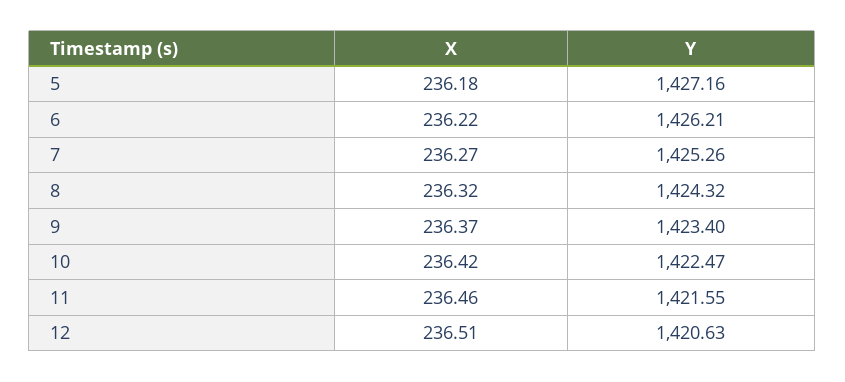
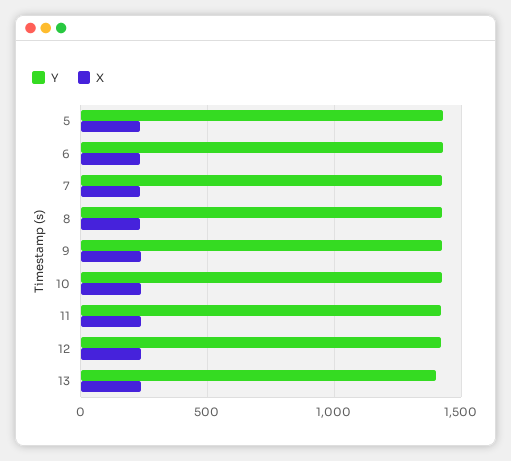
Y, 13: none -> 1400
X, 13: none -> 250

